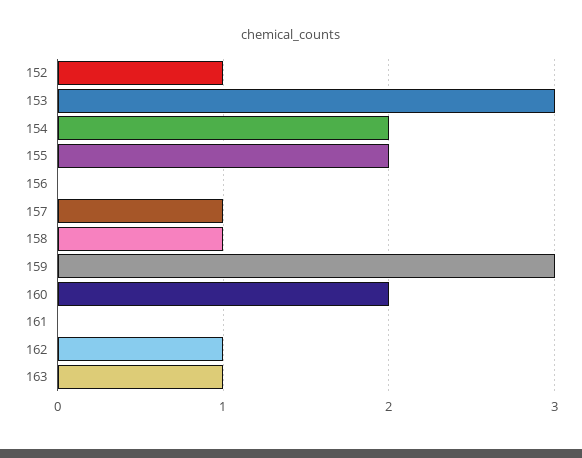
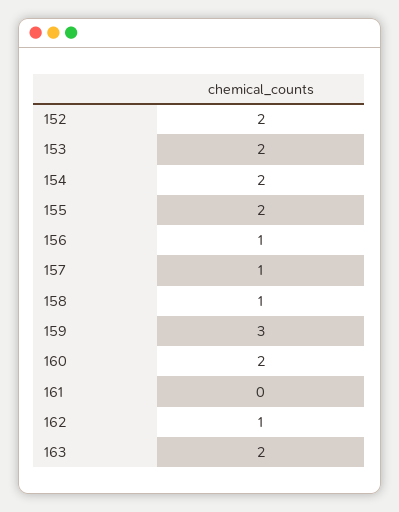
152: 1 -> 2
153: 3 -> 2
156: 0 -> 1
163: 1 -> 2

